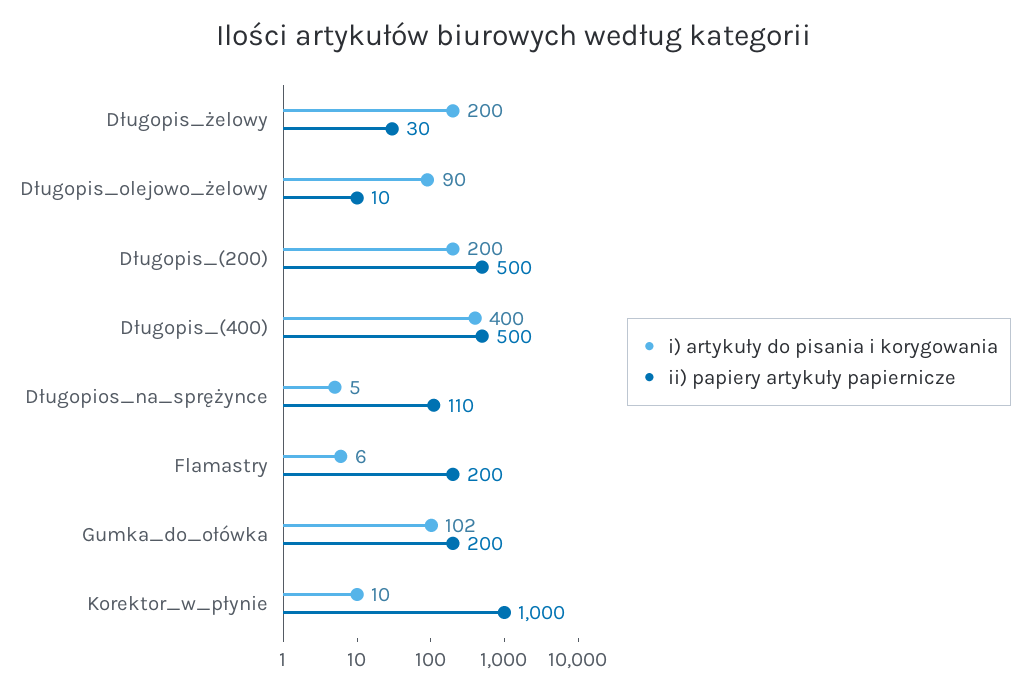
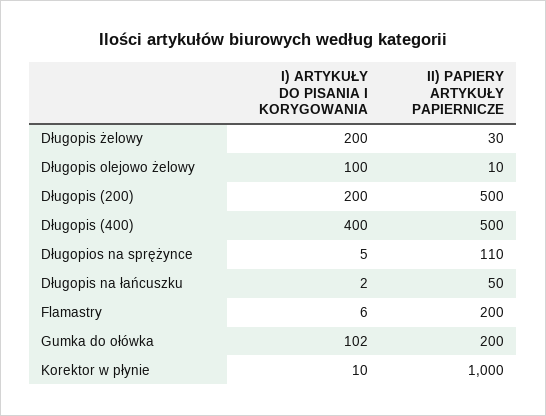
i) artykuły do pisania i korygowania, Długopis_olejowo_żelowy: 90 -> 100
i) artykuły do pisania i korygowania, Długopis na łańcuszku: none -> 2
ii) papiery artykuły papiernicze, Długopis na łańcuszku: none -> 50

